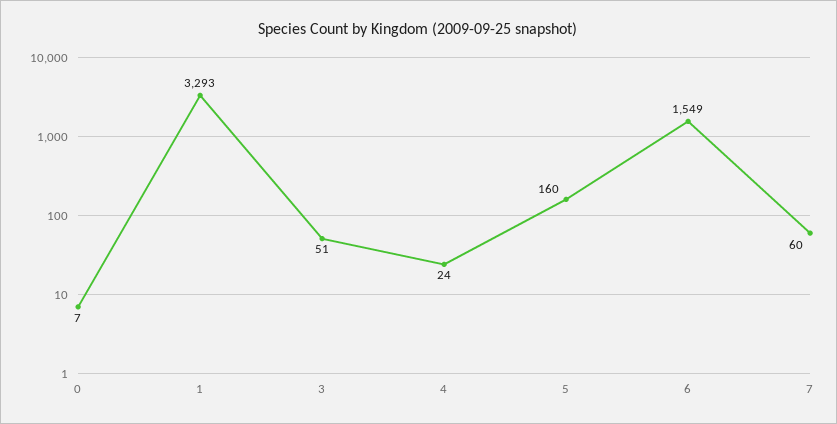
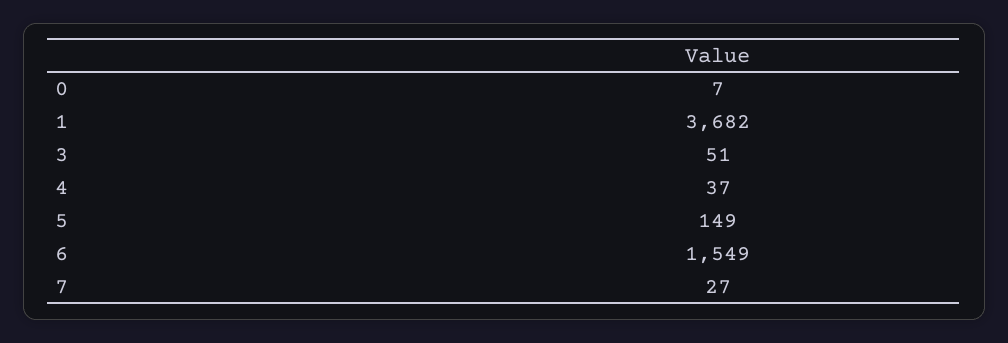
1: 3293 -> 3682
4: 24 -> 37
5: 160 -> 149
7: 60 -> 27

